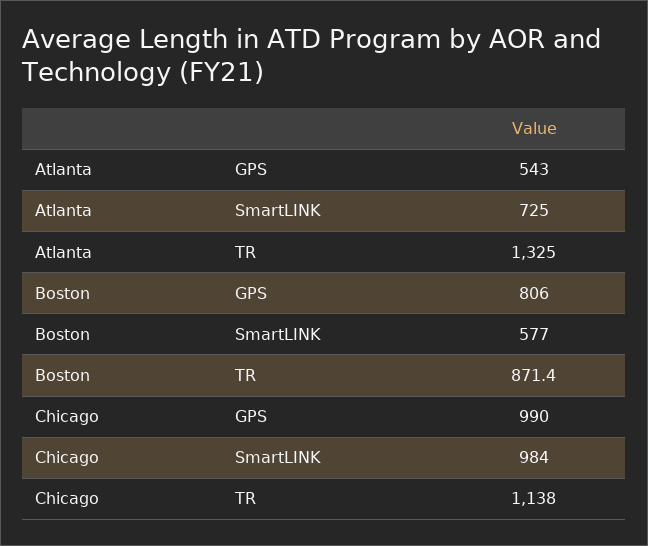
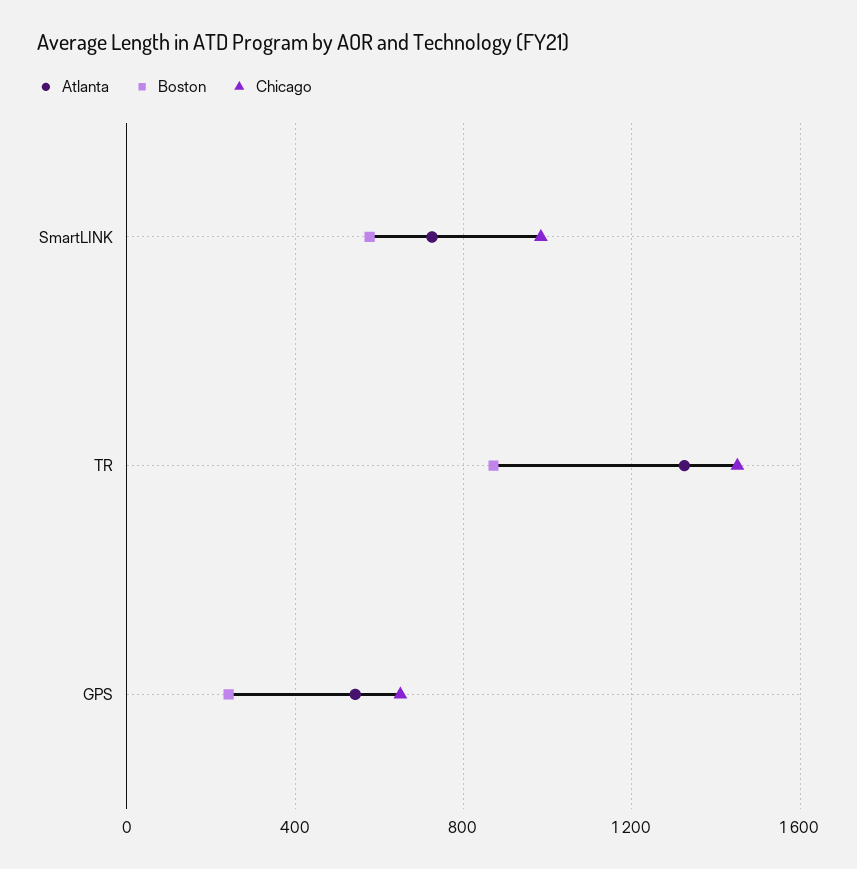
Boston, GPS: 806 -> 250
Chicago, GPS: 990 -> 650
Chicago, TR: 1138 -> 1450

